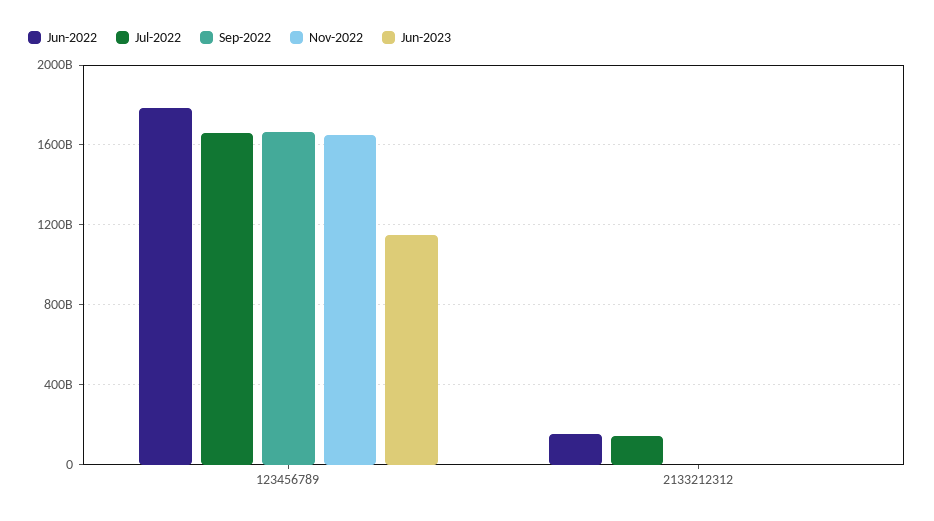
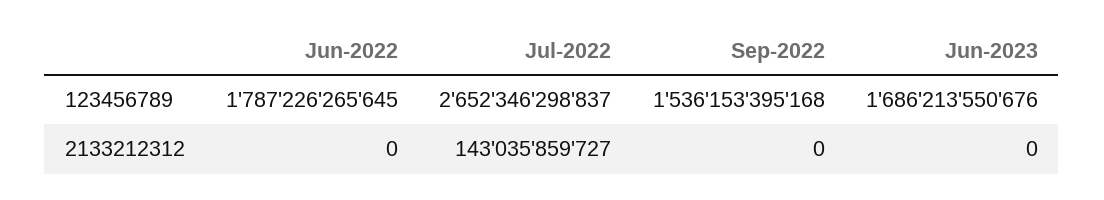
Jul-2022, 123456789: 1650000000000 -> 2652346298837
Sep-2022, 123456789: 1650000000000 -> 1536153395168
Nov-2022, 123456789: 1650000000000 -> none
Jun-2023, 123456789: 1150000000000 -> 1686213550676
Jun-2022, 2133212312: 150000000000 -> 0
Nov-2022, 2133212312: 0 -> none

